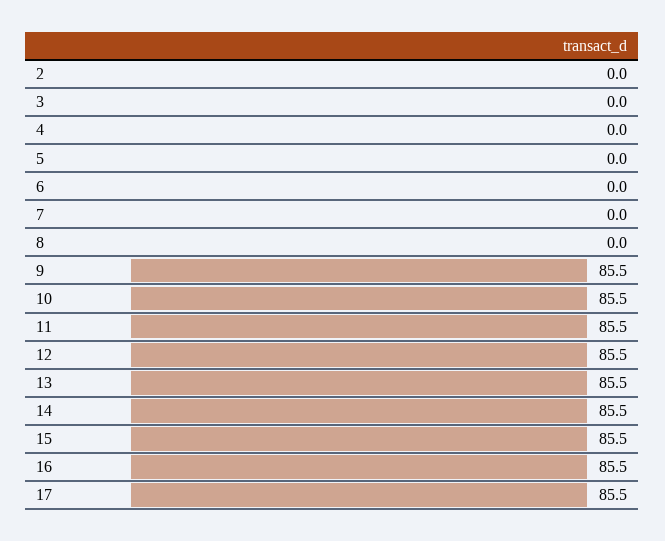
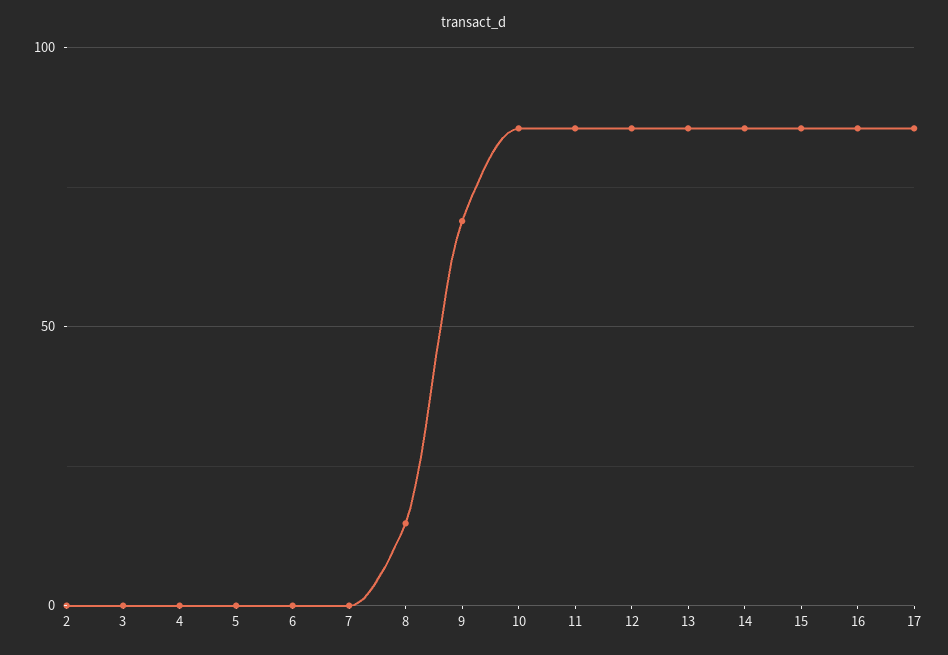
8: 0 -> 15
9: 85.5 -> 70

